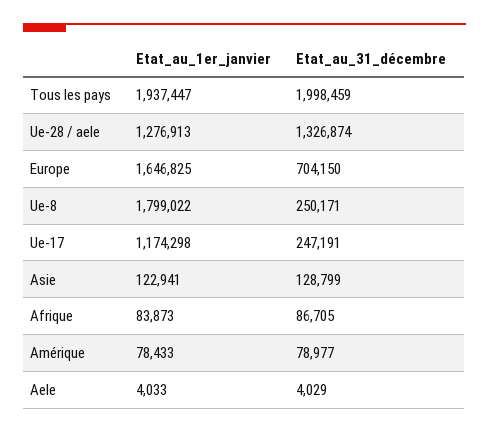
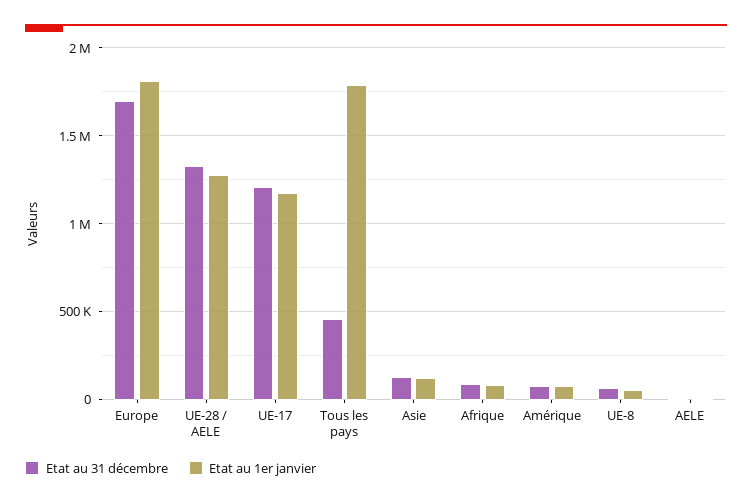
Etat_au_1er_janvier, Tous les pays: 1937447 -> 1800000
Etat_au_31_décembre, Tous les pays: 1998459 -> 450000
Etat_au_1er_janvier, Europe: 1646825 -> 1800000
Etat_au_31_décembre, Europe: 704150 -> 1700000
Etat_au_1er_janvier, Ue-8: 1799022 -> 50000
Etat_au_31_décembre, Ue-8: 250171 -> 50000
Etat_au_31_décembre, Ue-17: 247191 -> 1200000

